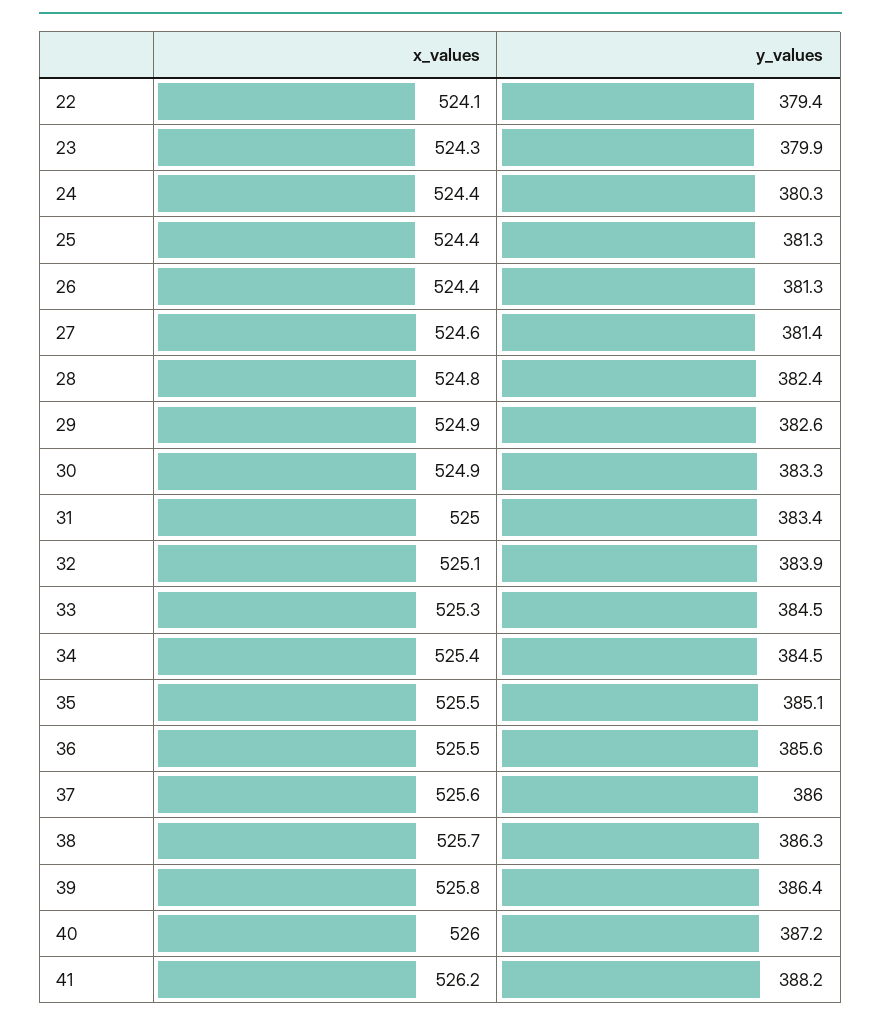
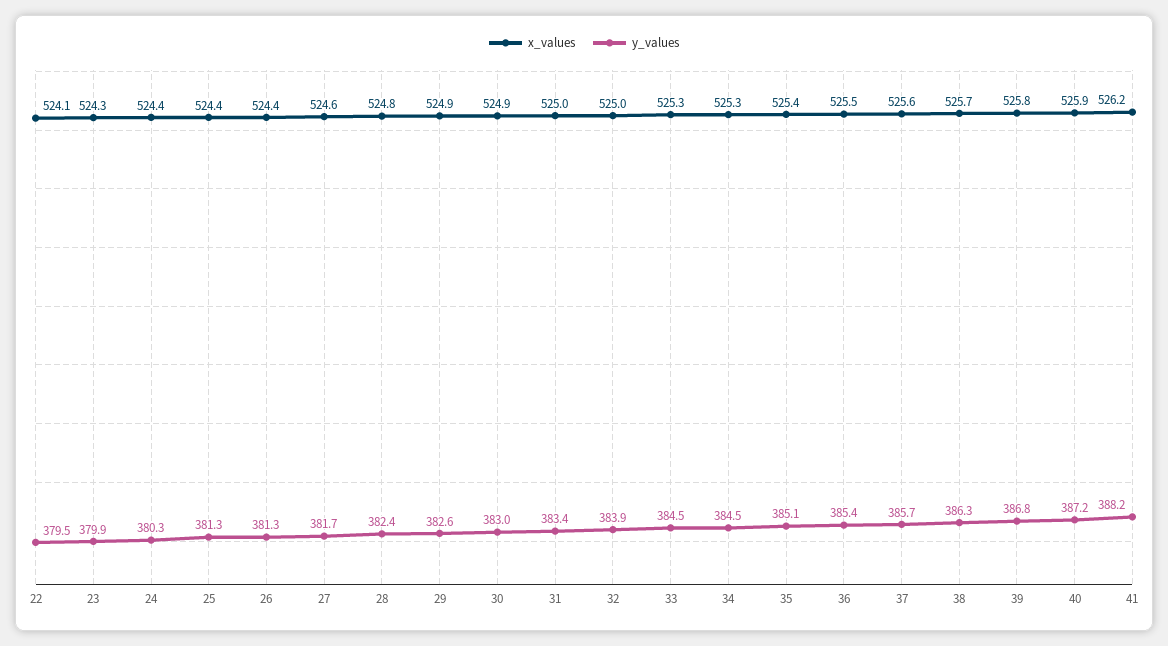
y_values, 22: 379.4 -> 379.5
y_values, 27: 381.4 -> 381.7
y_values, 30: 383.3 -> 383
x_values, 32: 525.1 -> 525
x_values, 34: 525.4 -> 525.3
x_values, 35: 525.5 -> 525.4
y_values, 36: 385.6 -> 385.4
y_values, 37: 386 -> 385.7
y_values, 39: 386.4 -> 386.8
x_values, 40: 526 -> 525.9

